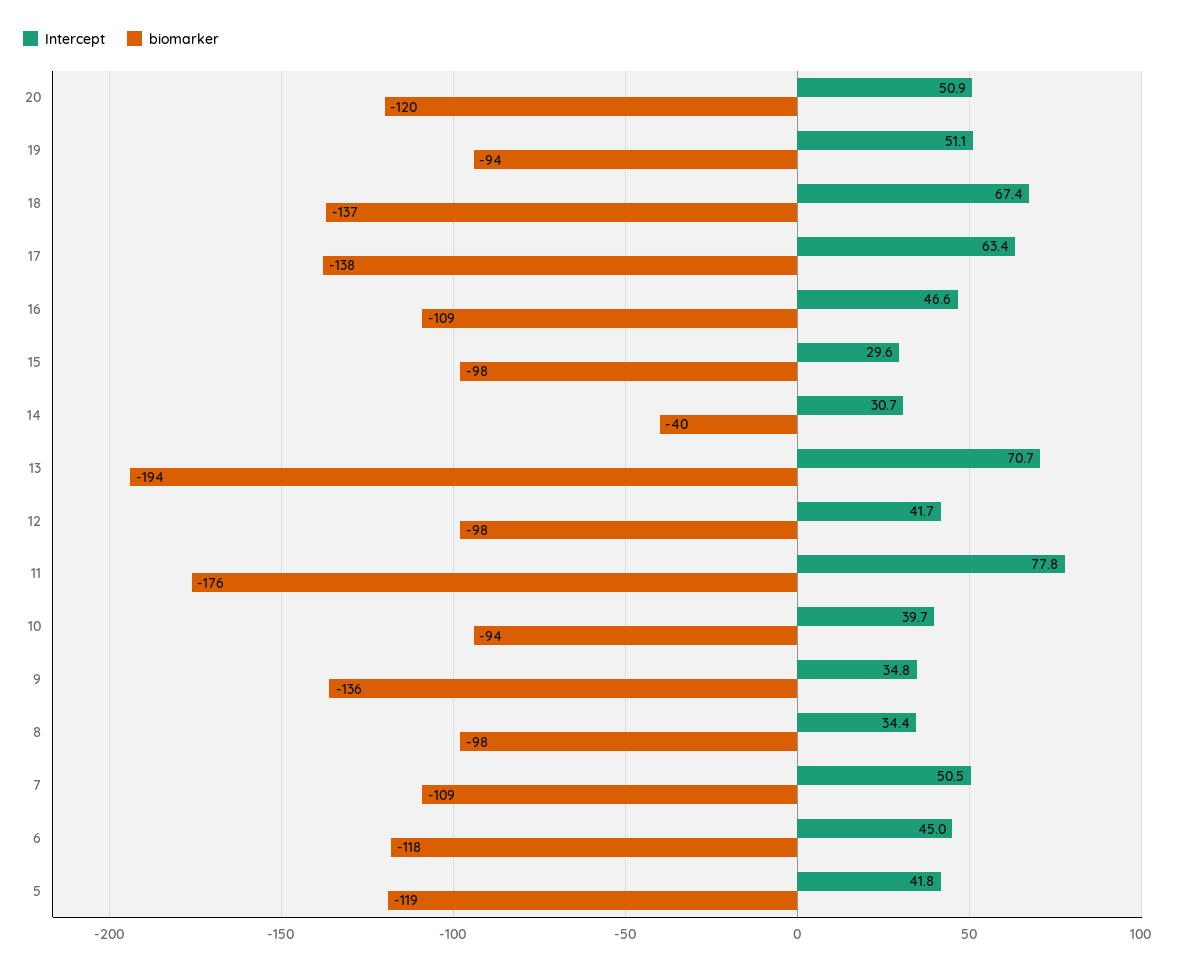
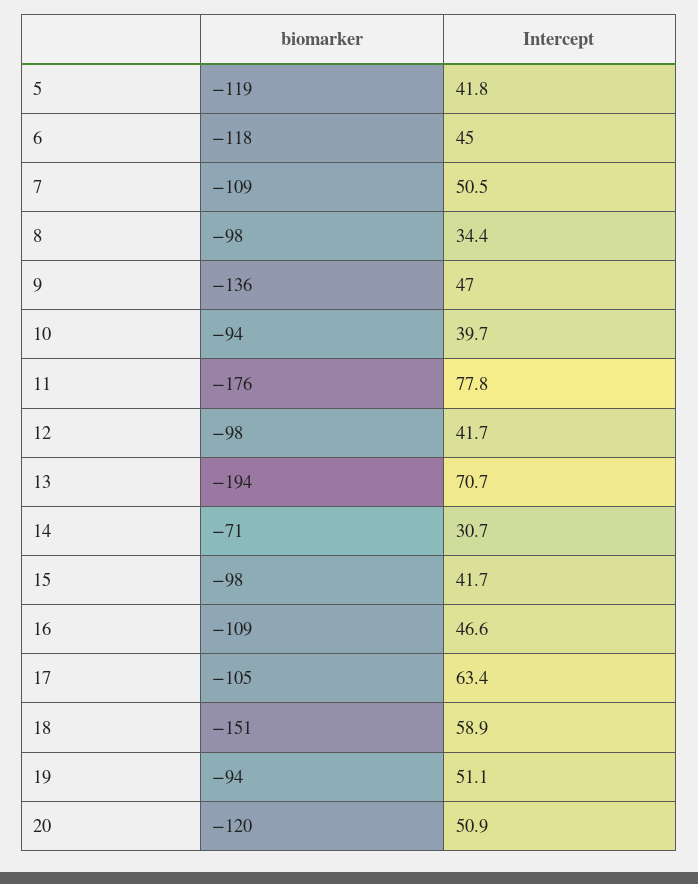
Intercept, 18: 67.4 -> 58.9
biomarker, 18: -137 -> -151
biomarker, 17: -138 -> -105
Intercept, 15: 29.6 -> 41.7
biomarker, 14: -40 -> -71
Intercept, 9: 34.8 -> 47

